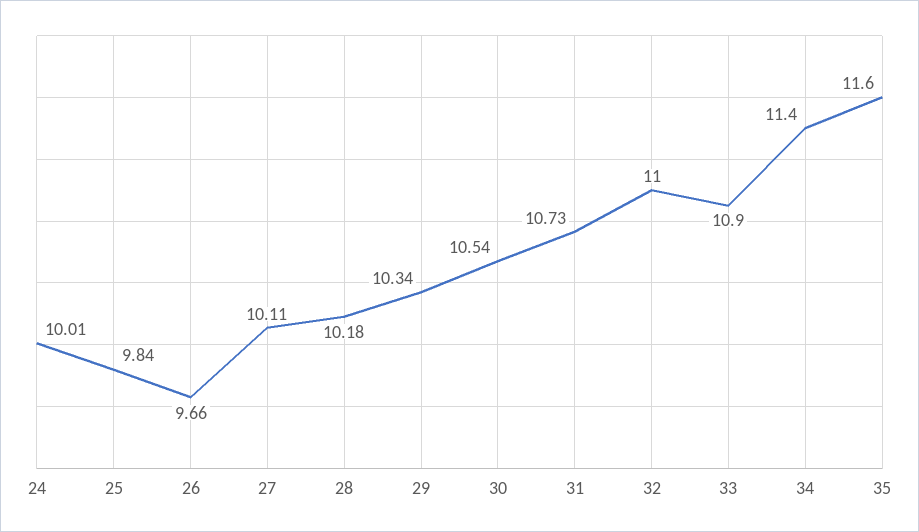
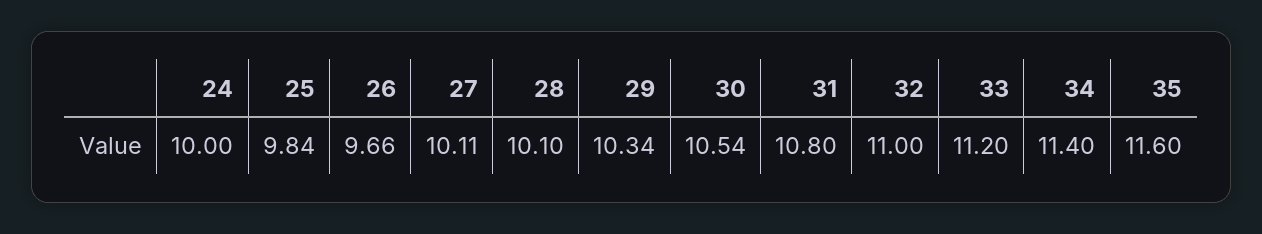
24: 10.01 -> 10
28: 10.18 -> 10.1
31: 10.73 -> 10.8
33: 10.9 -> 11.2

